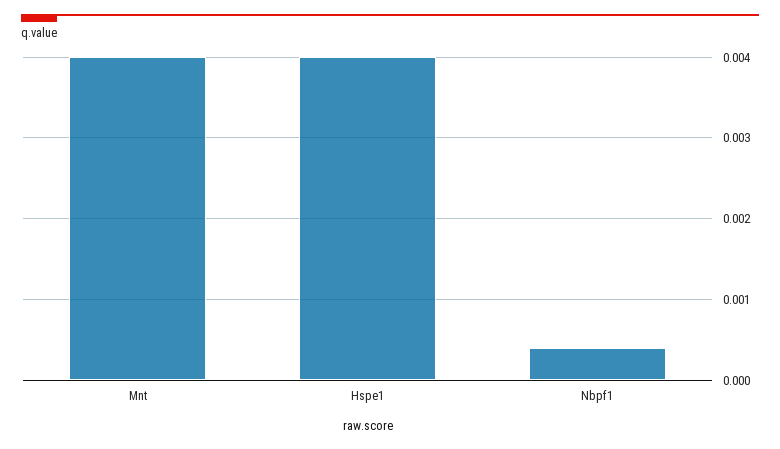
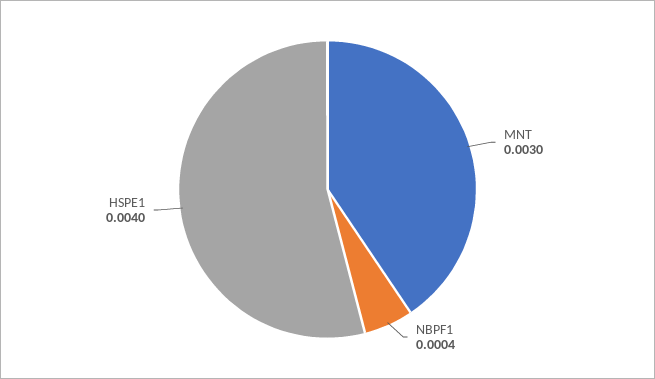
Mnt: 0.004 -> 0.003

